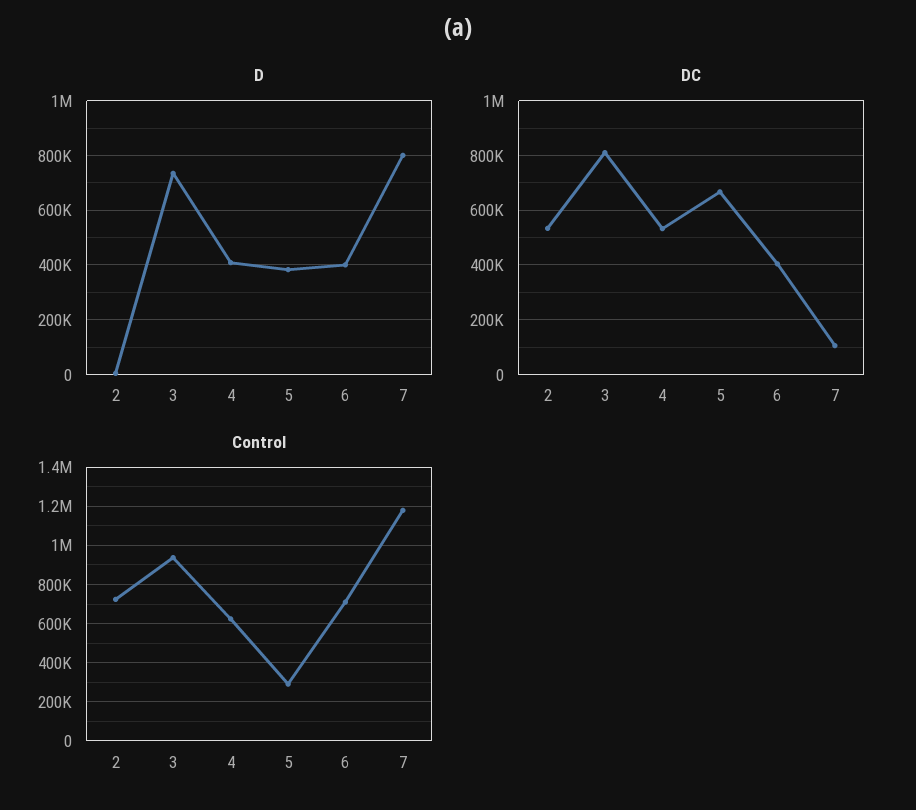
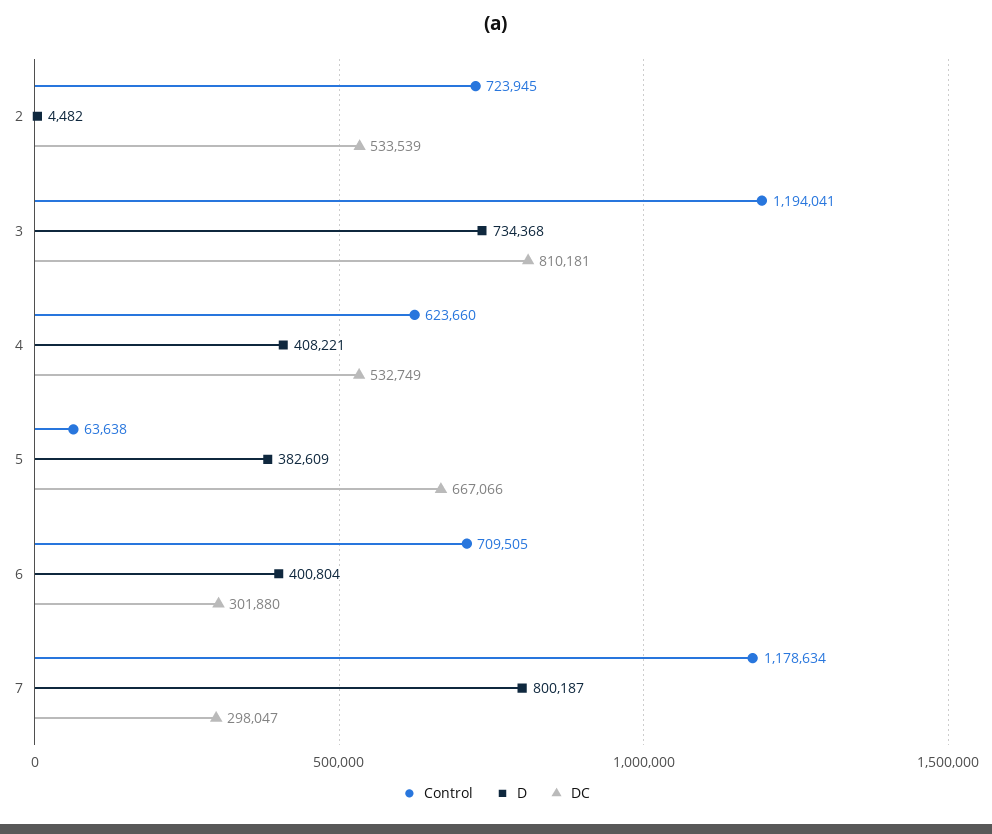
DC, 6: 400000 -> 301880
DC, 7: 100000 -> 298047
Control, 3: 950000 -> 1194041
Control, 5: 300000 -> 63638

